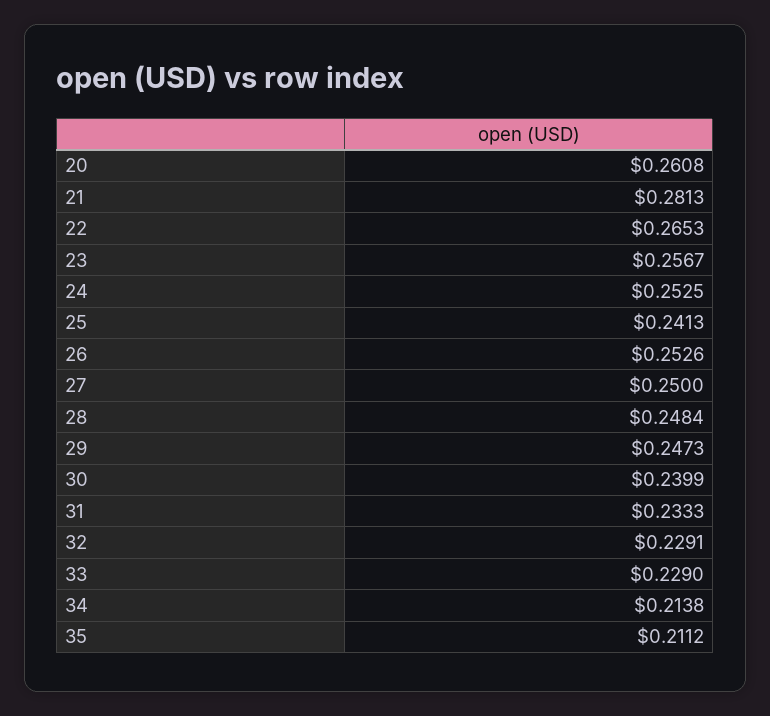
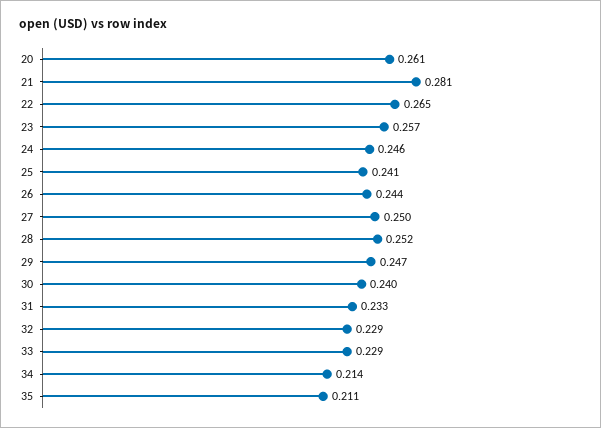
24: 0.2525 -> 0.246
26: 0.2526 -> 0.244
28: 0.2484 -> 0.252

